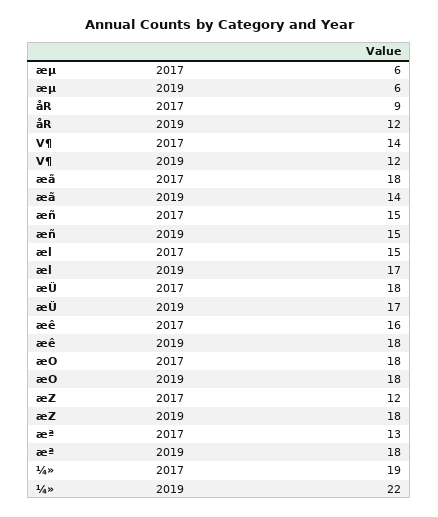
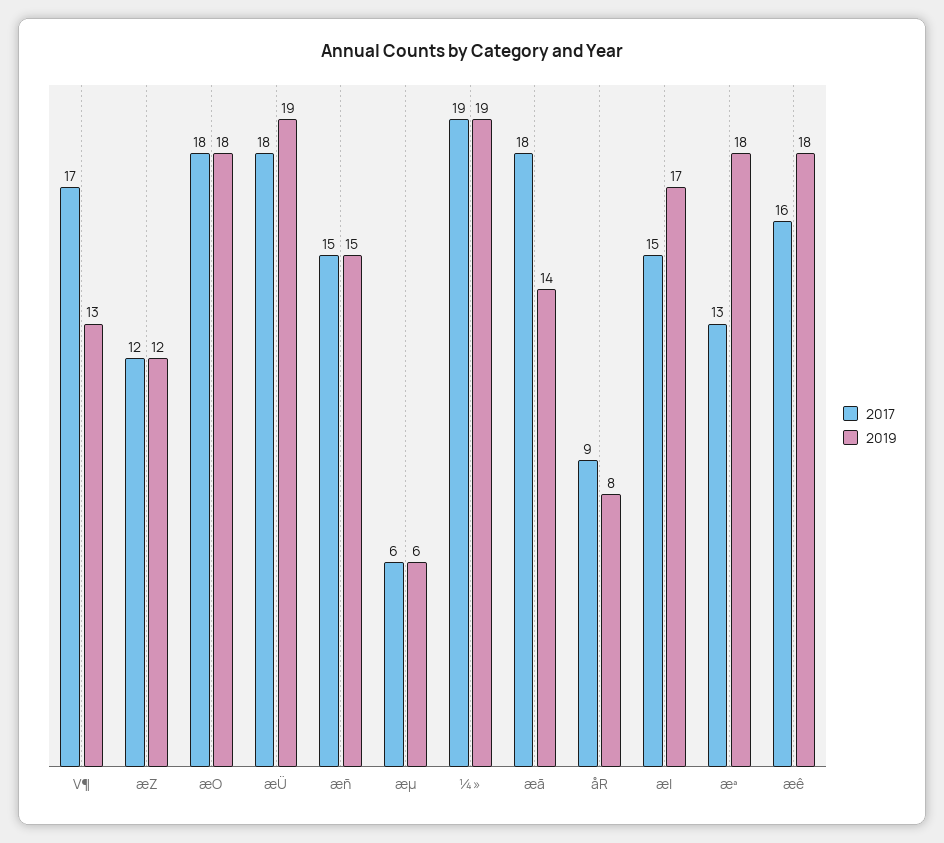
2019, åR: 12 -> 8
2017, V¶: 14 -> 17
2019, V¶: 12 -> 13
2019, æÜ: 17 -> 19
2019, æZ: 18 -> 12
2019, ¼»: 22 -> 19

